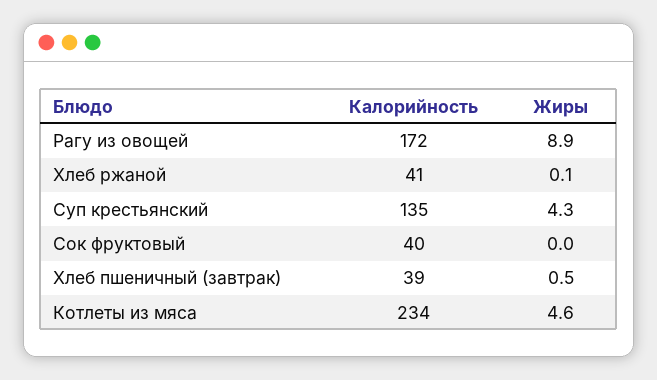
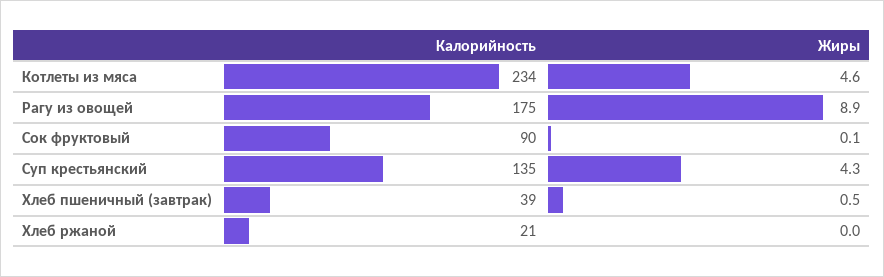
Калорийность, Рагу из овощей: 172 -> 175
Калорийность, Хлеб ржаной: 41 -> 21
Жиры, Хлеб ржаной: 0.1 -> 0
Калорийность, Сок фруктовый: 40 -> 90
Жиры, Сок фруктовый: 0 -> 0.1

